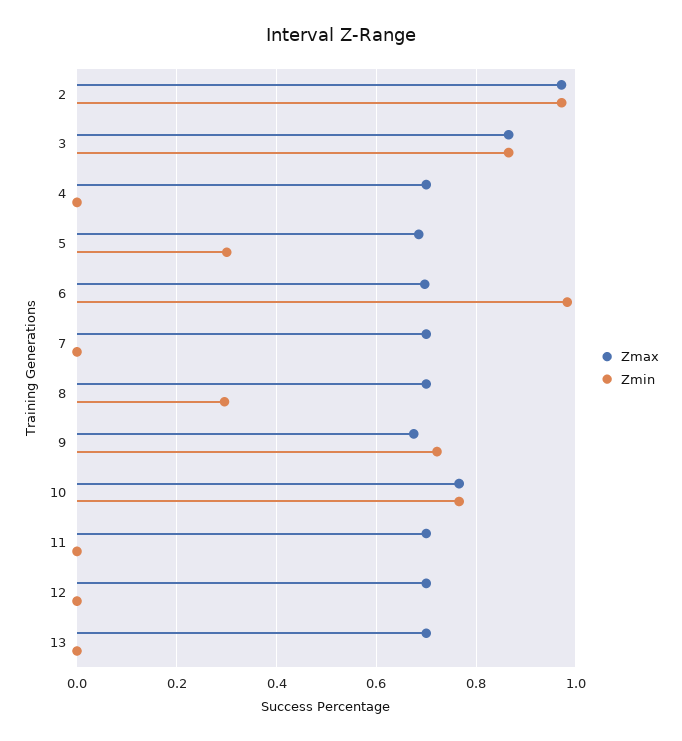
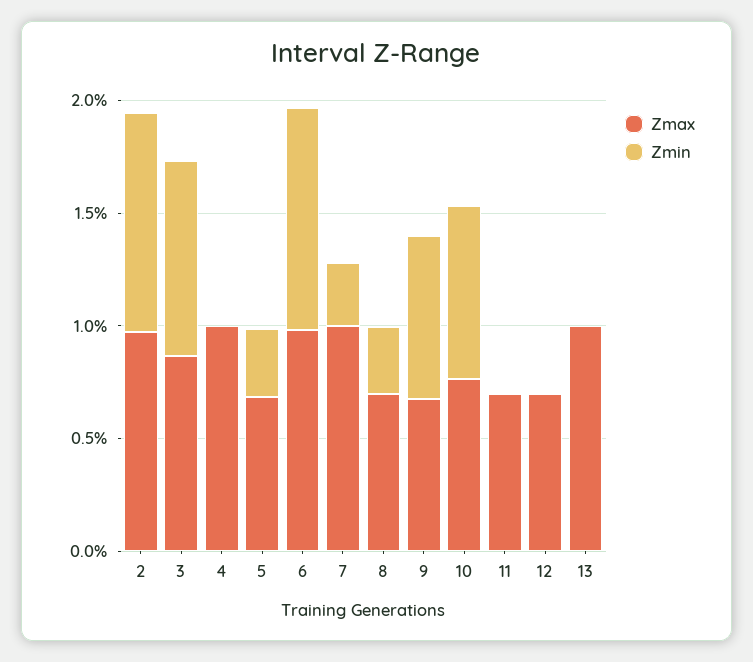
Zmax, 4: 0.7 -> 1
Zmax, 6: 0.7 -> 1
Zmax, 7: 0.7 -> 1
Zmin, 7: 0 -> 0.3
Zmax, 13: 0.7 -> 1

